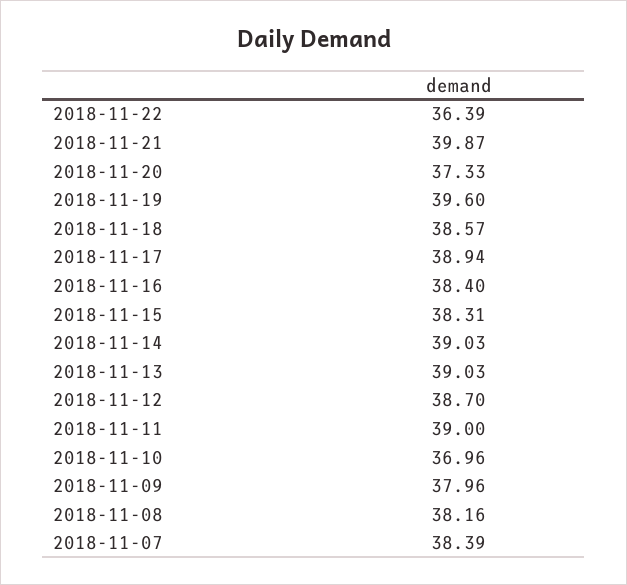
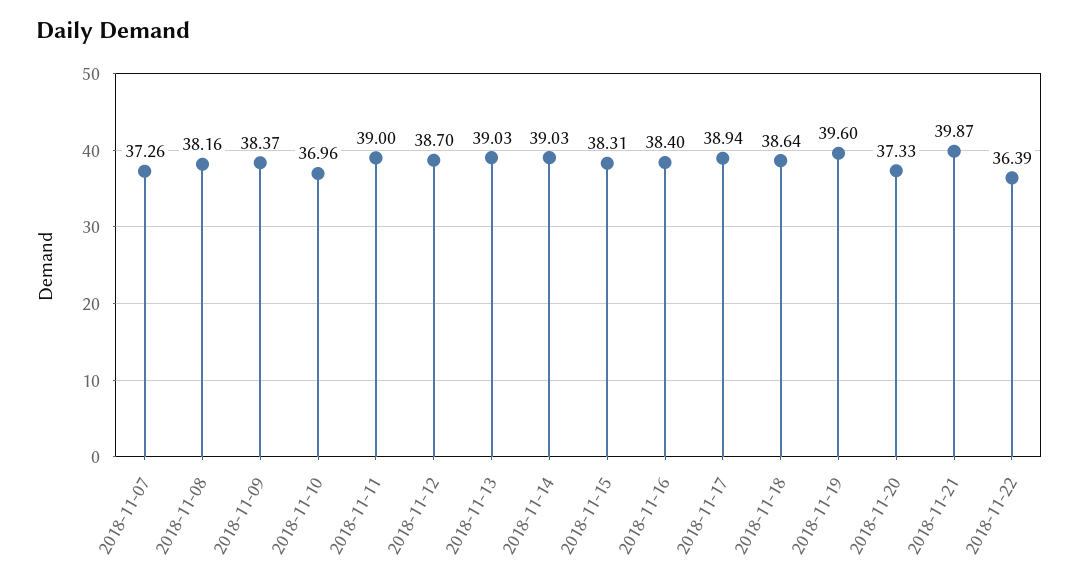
2018-11-18: 38.57 -> 38.64
2018-11-09: 37.96 -> 38.37
2018-11-07: 38.39 -> 37.26

